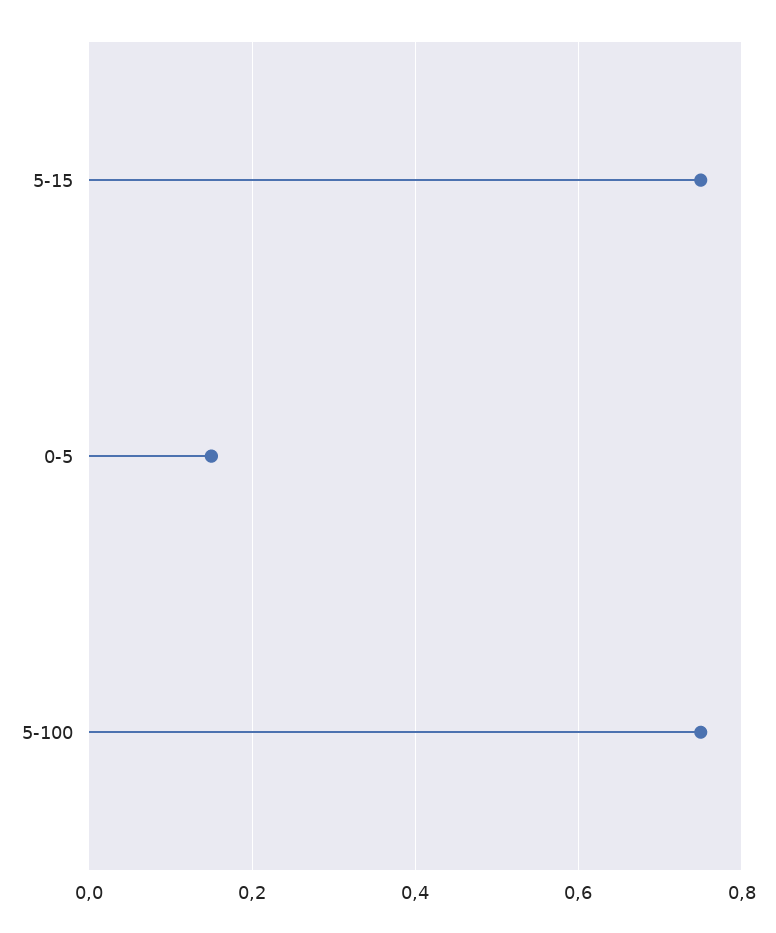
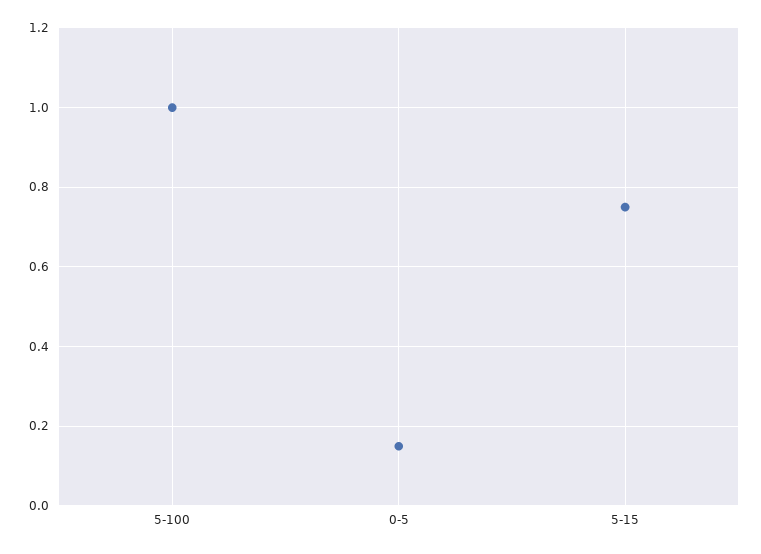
5-100: 0.75 -> 1

